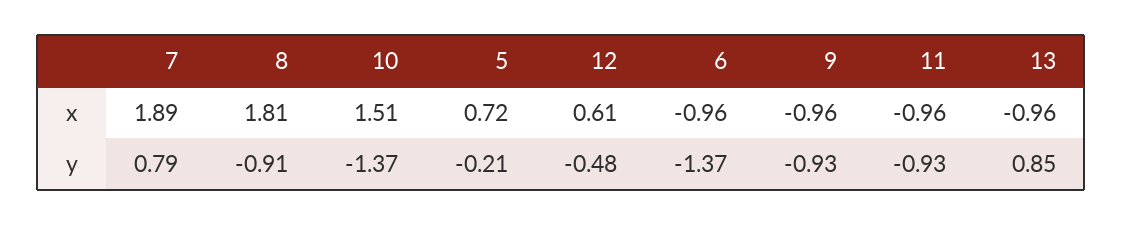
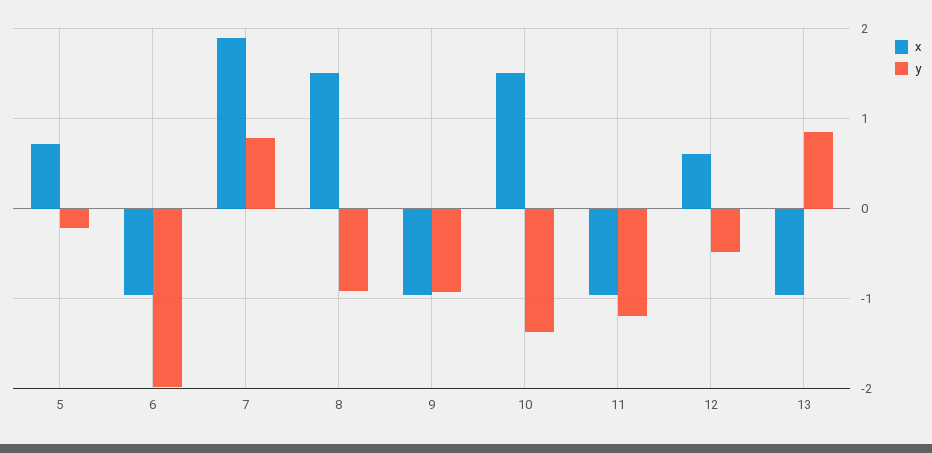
x, 8: 1.81 -> 1.5
y, 6: -1.37 -> -2
y, 11: -0.93 -> -1.2

